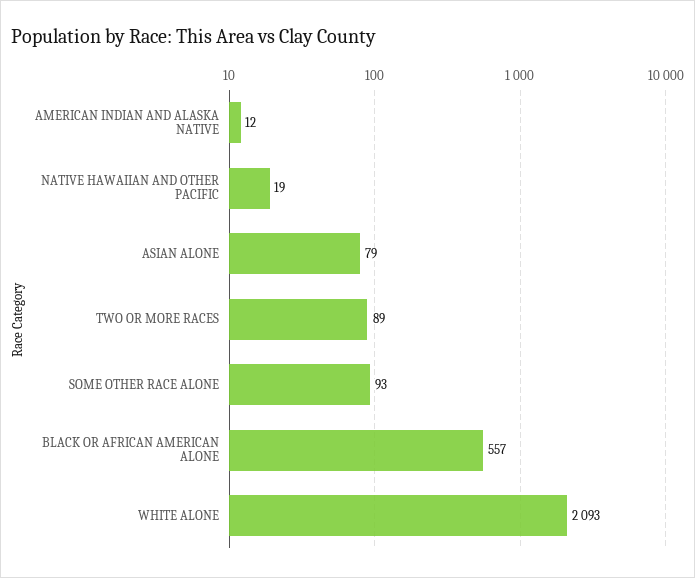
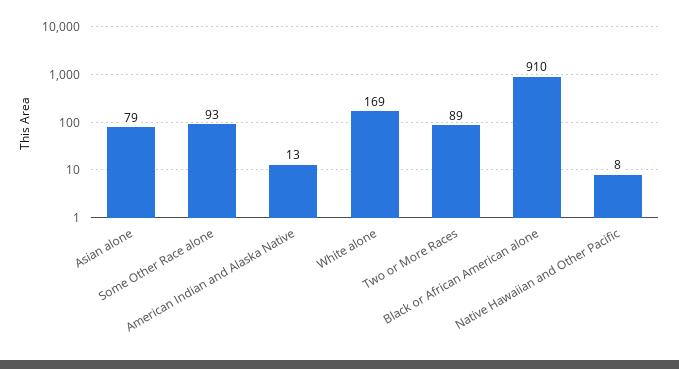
AMERICAN INDIAN AND ALASKA NATIVE: 12 -> 13
NATIVE HAWAIIAN AND OTHER PACIFIC: 19 -> 8
BLACK OR AFRICAN AMERICAN ALONE: 557 -> 910
WHITE ALONE: 2093 -> 169

